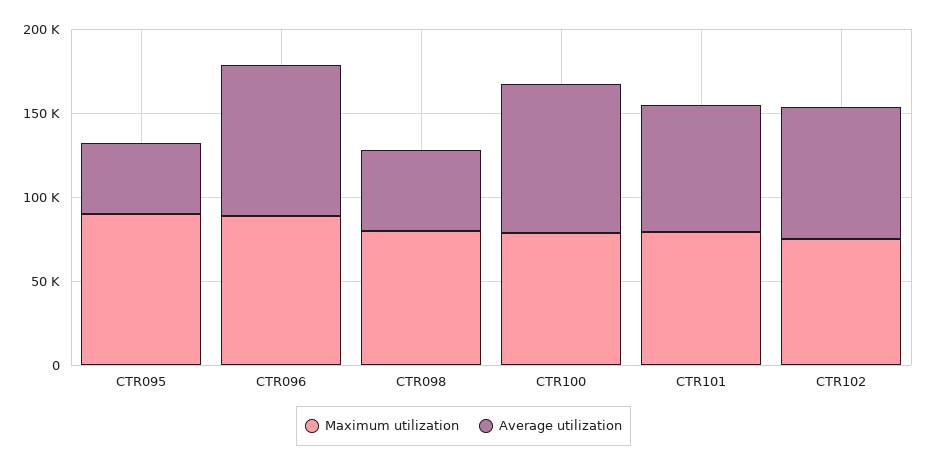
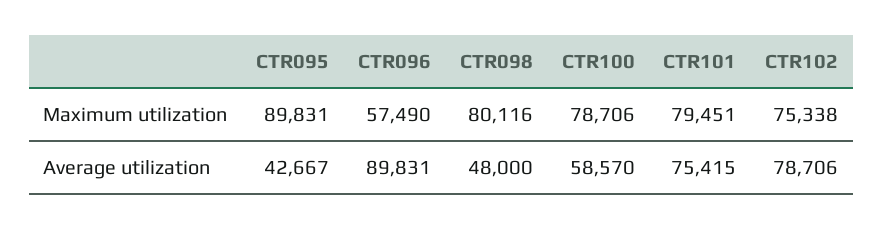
Maximum utilization, CTR096: 90000 -> 57490
Average utilization, CTR100: 90000 -> 58570

